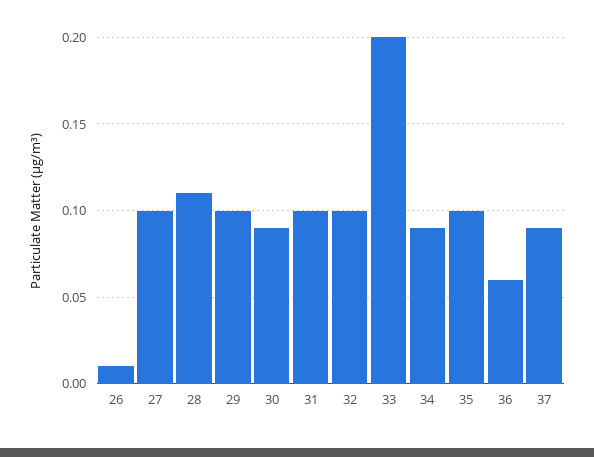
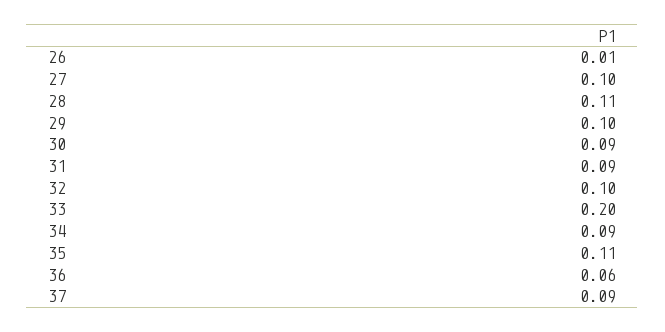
31: 0.1 -> 0.09
35: 0.1 -> 0.11

